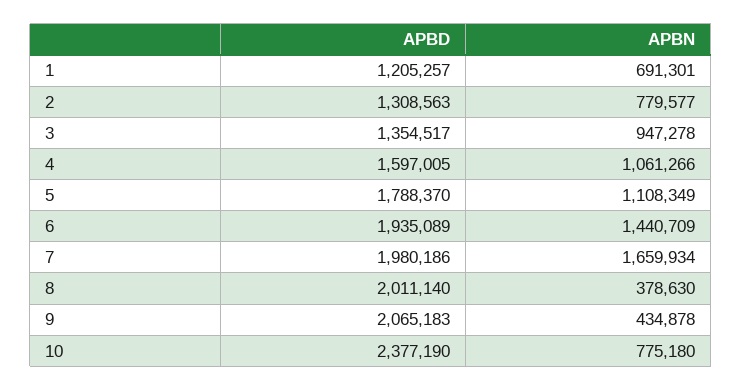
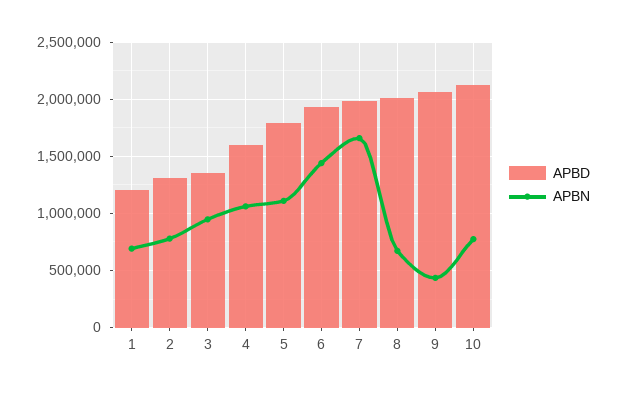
APBN, 8: 378630 -> 700000
APBD, 10: 2377190 -> 2100000

